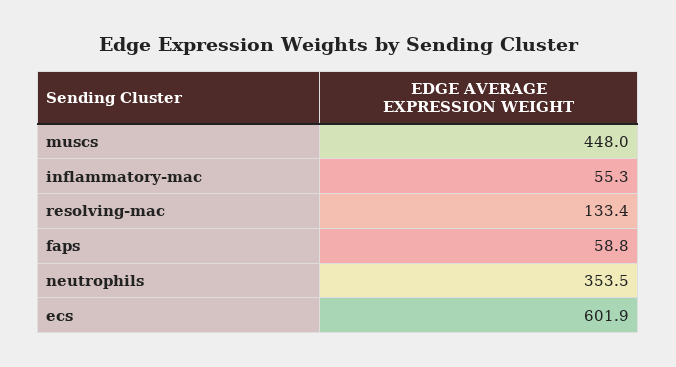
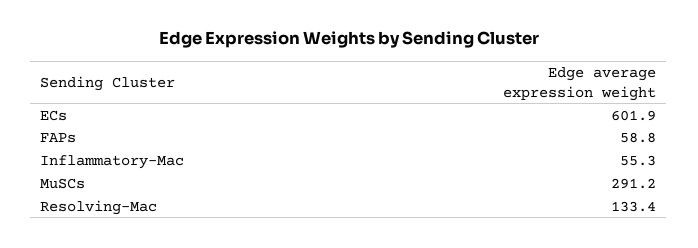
muscs: 448 -> 291.2
neutrophils: 353.5 -> none

